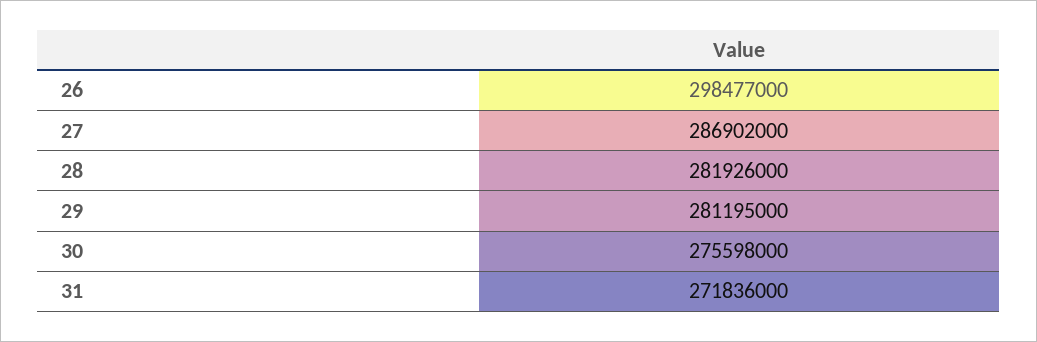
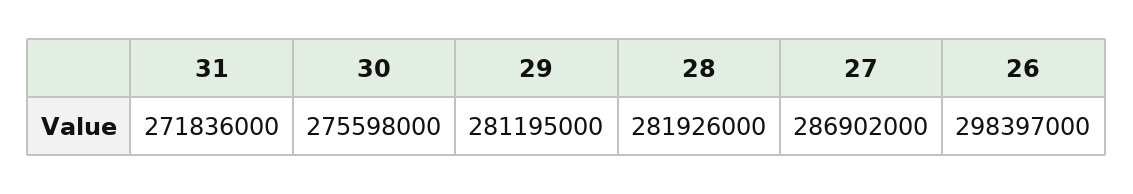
26: 298477000 -> 298397000

